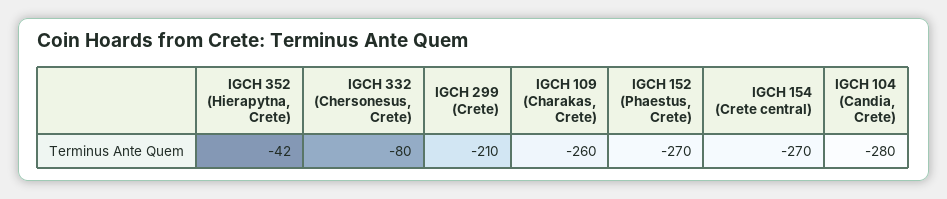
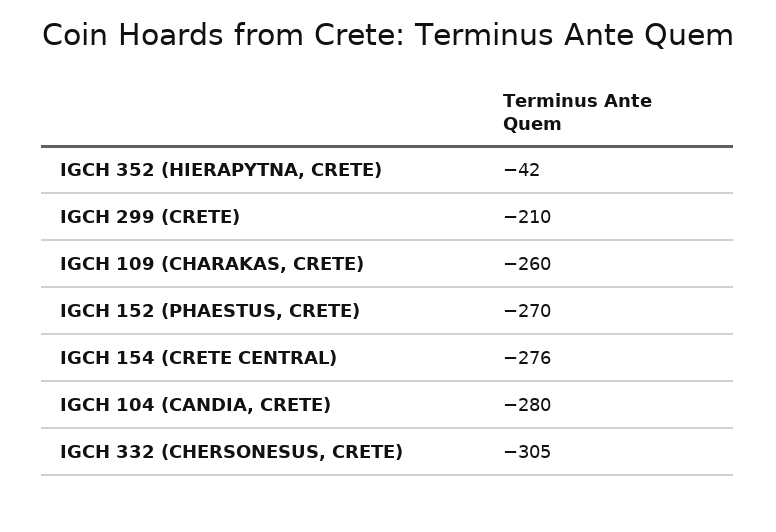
IGCH 332 (Chersonesus, Crete): -80 -> -305
IGCH 154 (Crete central): -270 -> -276

